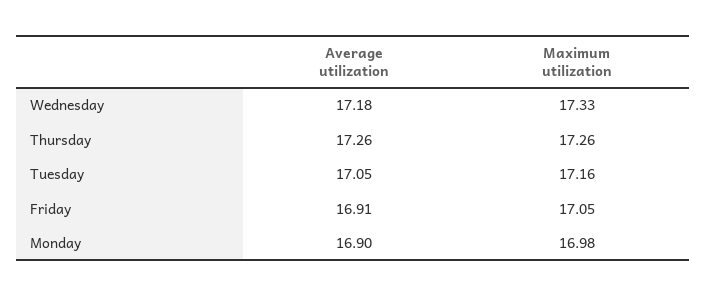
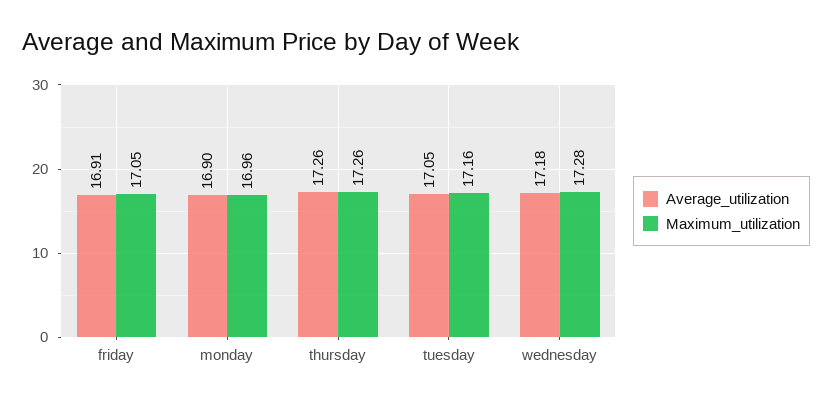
Maximum utilization, Wednesday: 17.33 -> 17.28
Maximum utilization, Monday: 16.98 -> 16.96

